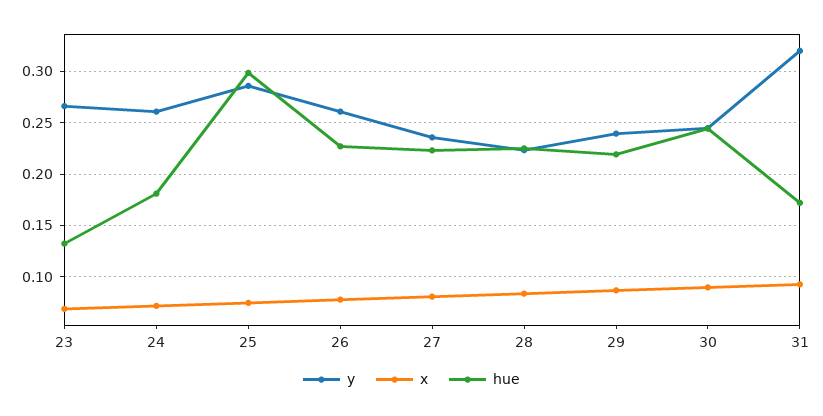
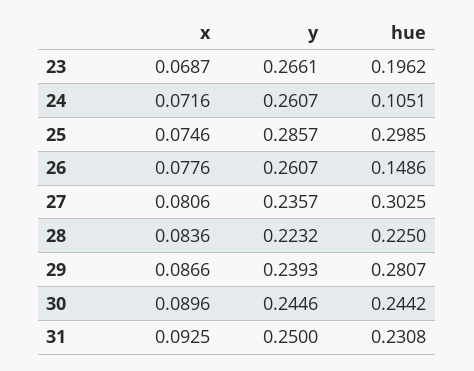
hue, 23: 0.13 -> 0.1962
hue, 24: 0.18 -> 0.1051
hue, 26: 0.23 -> 0.1486
hue, 27: 0.22 -> 0.3025
hue, 29: 0.22 -> 0.2807
y, 31: 0.32 -> 0.25
hue, 31: 0.17 -> 0.2308

